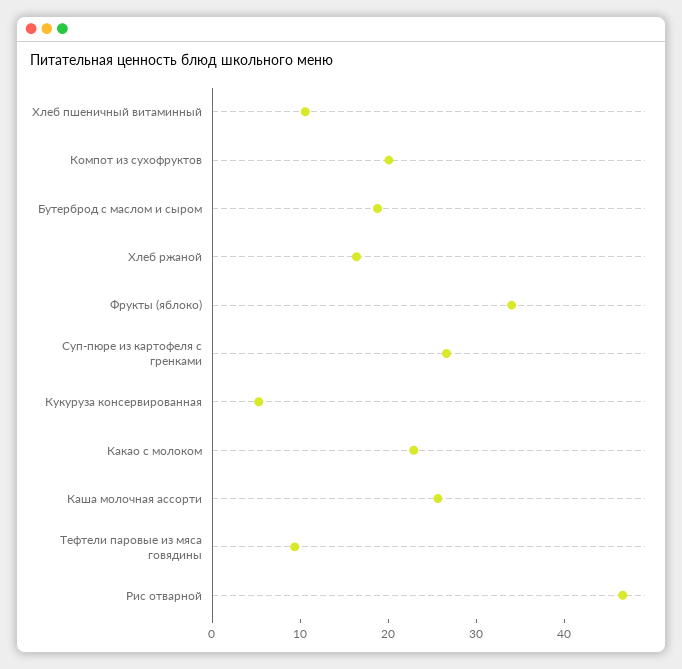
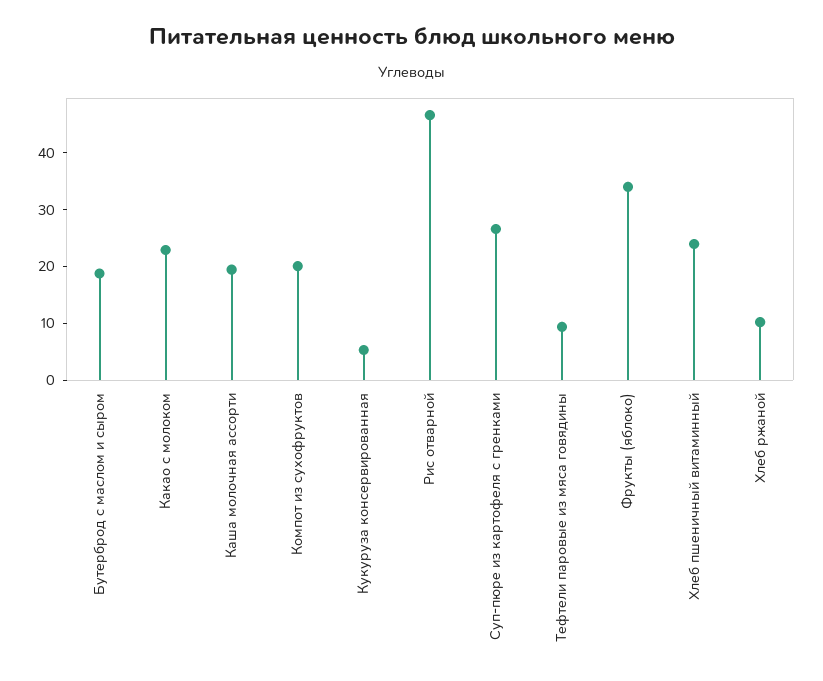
Хлеб пшеничный витаминный: 10 -> 24
Хлеб ржаной: 16 -> 10
Каша молочная ассорти: 26 -> 20

